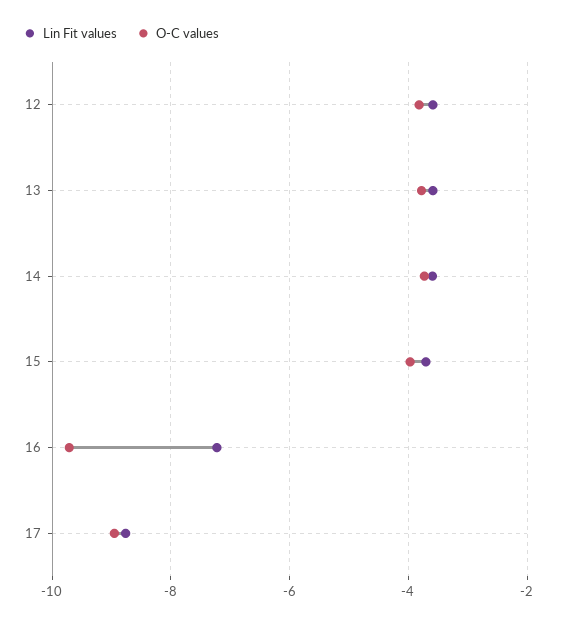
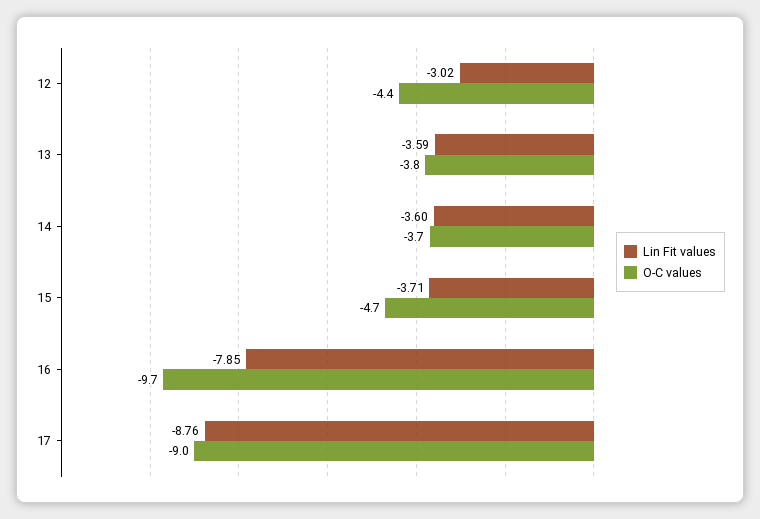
Lin Fit values, 12: -3.6 -> -3.02
O-C values, 12: -3.8 -> -4.4
O-C values, 15: -4 -> -4.7
Lin Fit values, 16: -7.2 -> -7.85

